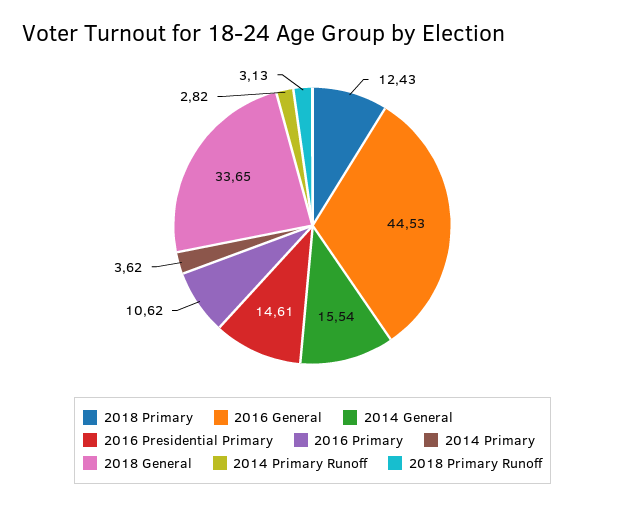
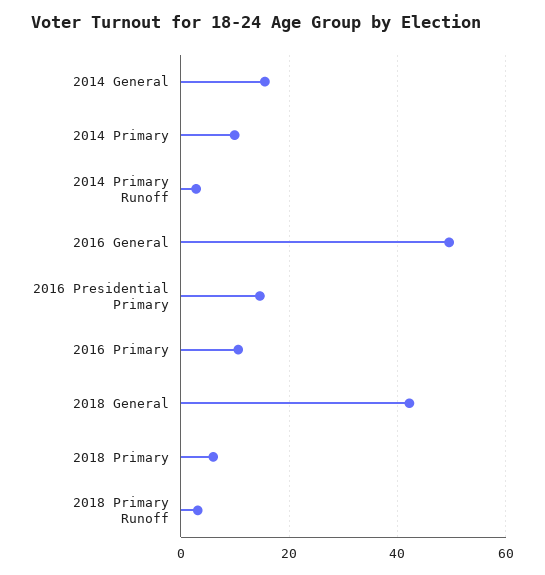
2018 Primary: 12.43 -> 6
2016 General: 44.53 -> 50
2014 Primary: 3.62 -> 10
2018 General: 33.65 -> 42

